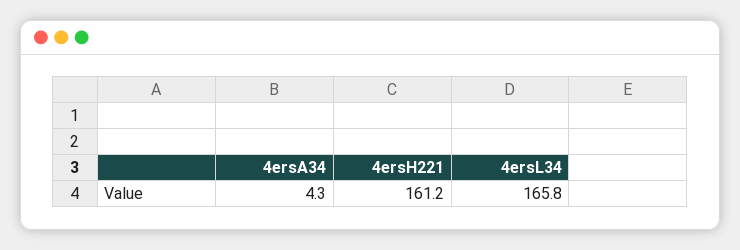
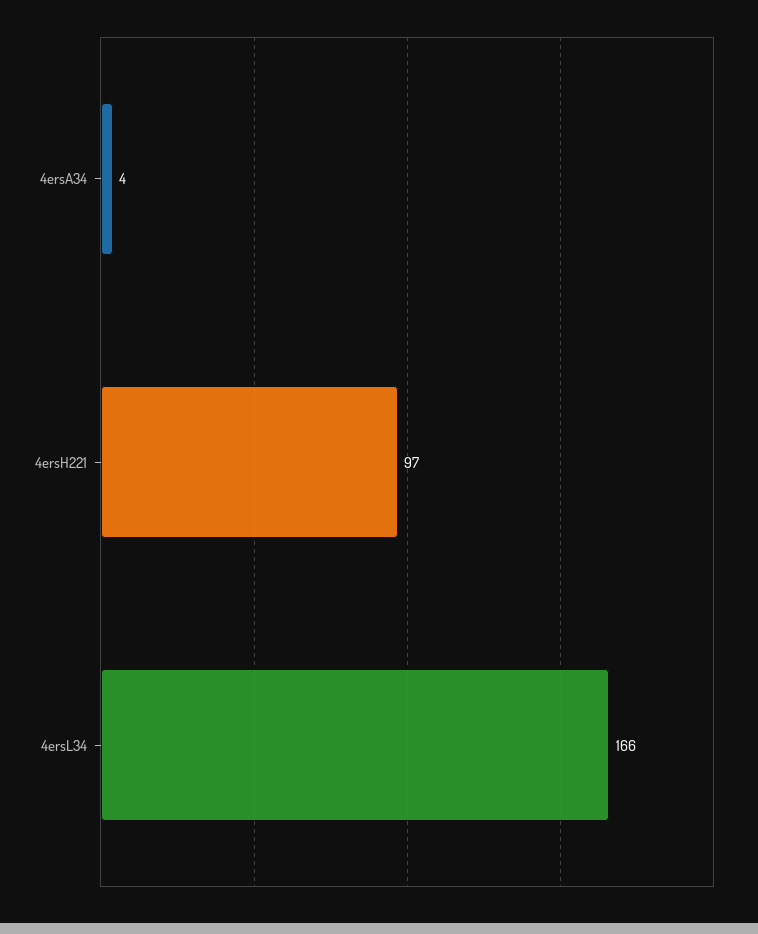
4ersH221: 161.2 -> 97

